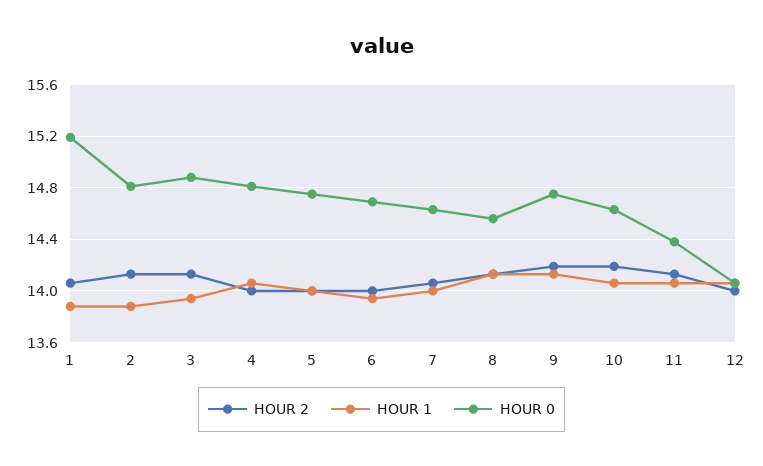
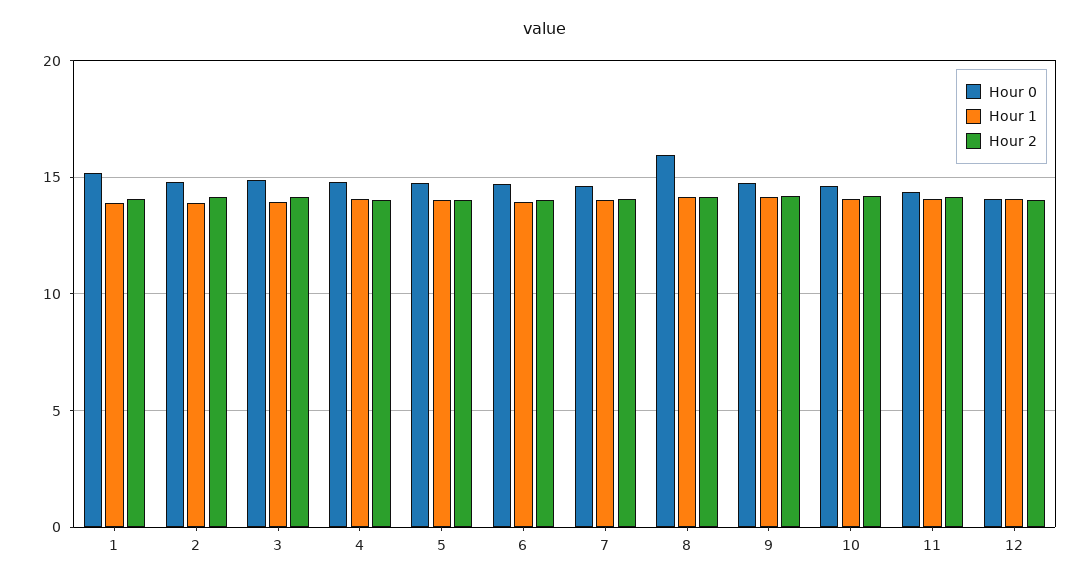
HOUR 0, 8: 14.55 -> 16

